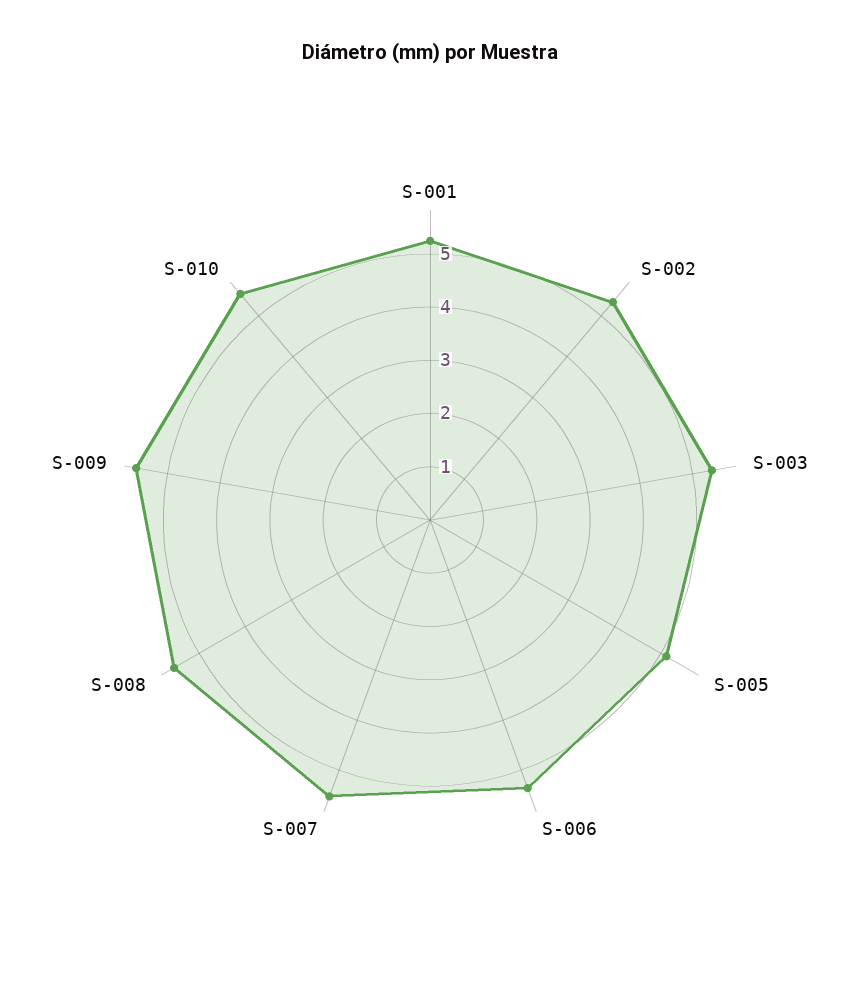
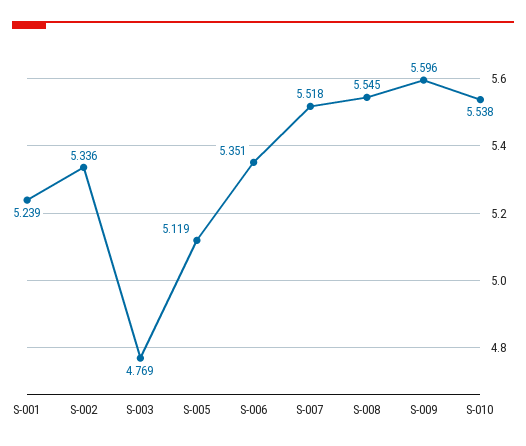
S-003: 5.4 -> 4.769

